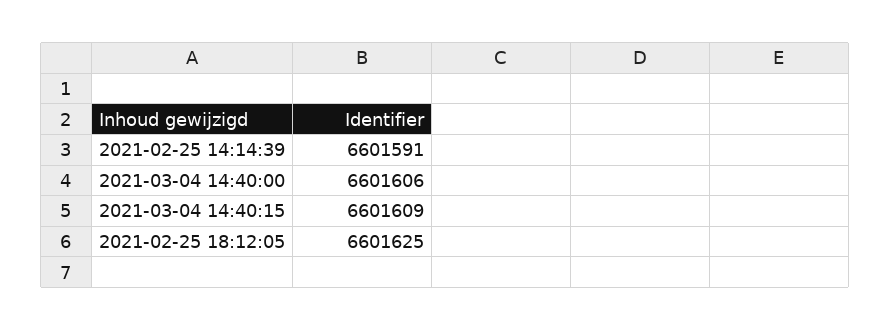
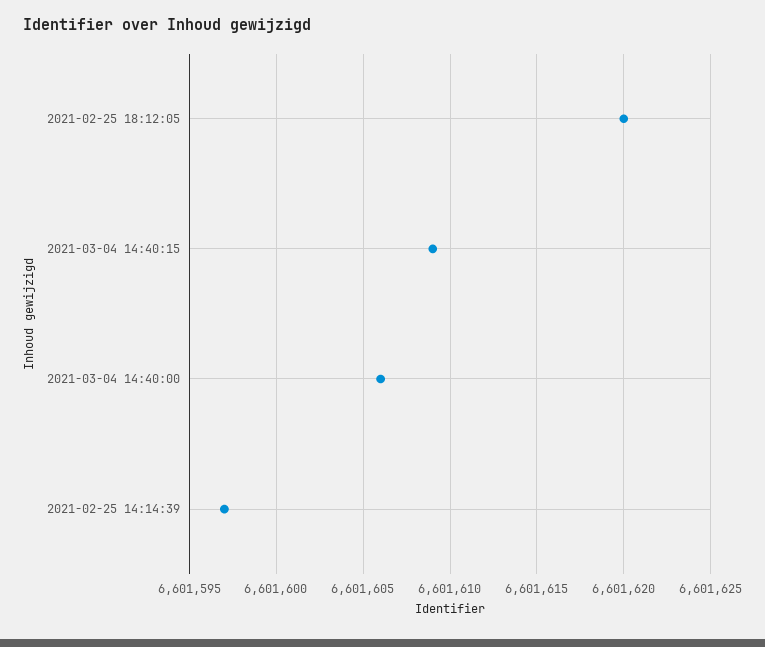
2021-02-25 14:14:39: 6601591 -> 6601597
2021-02-25 18:12:05: 6601625 -> 6601620

